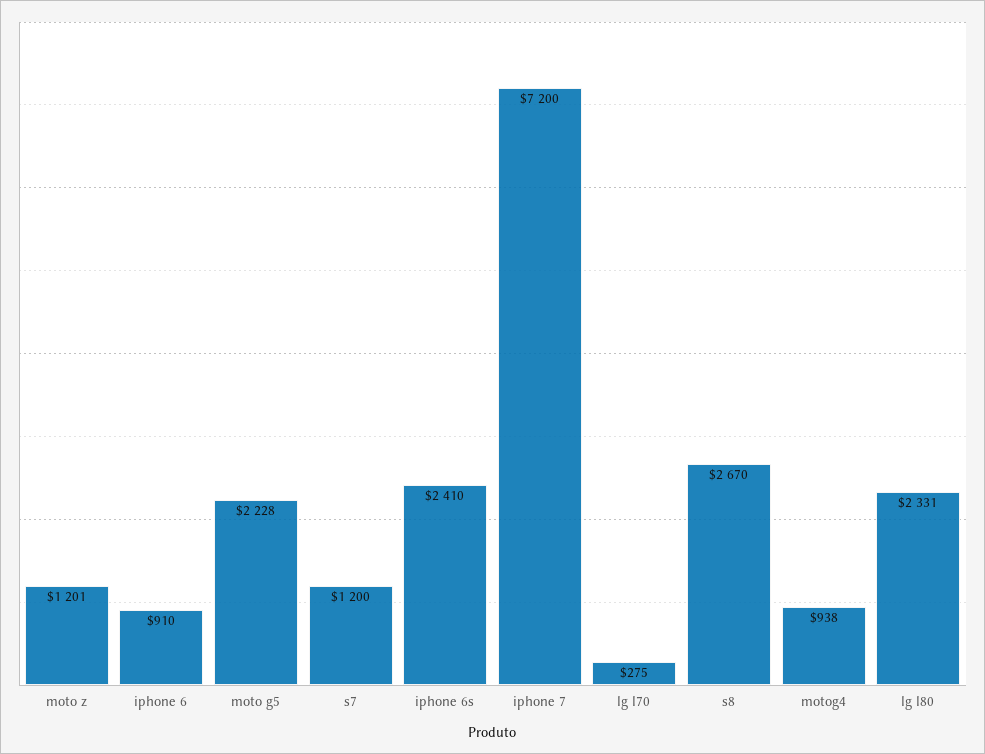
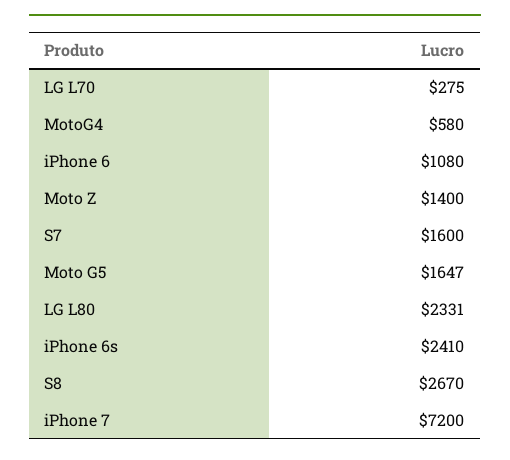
moto z: 1201 -> 1400
iphone 6: 910 -> 1080
moto g5: 2228 -> 1647
s7: 1200 -> 1600
motog4: 938 -> 580

